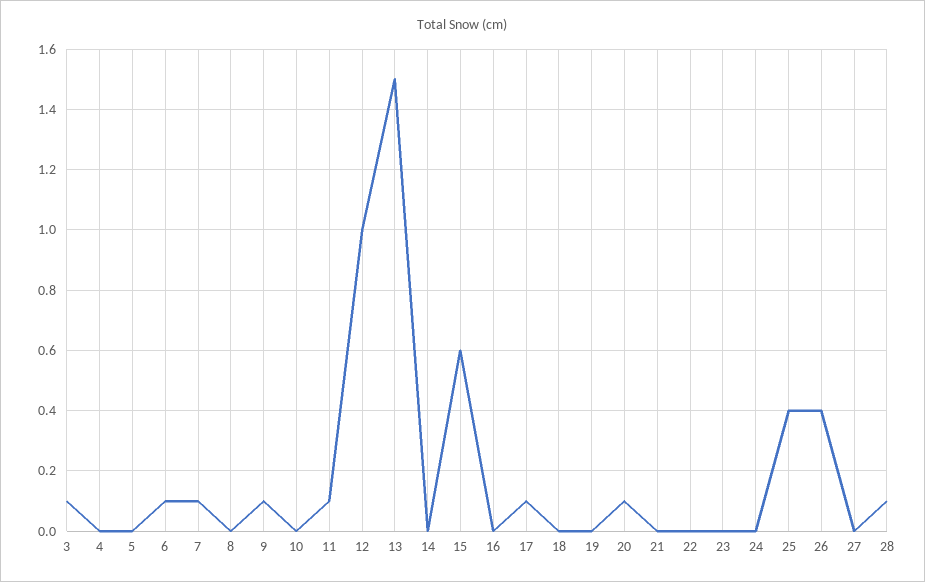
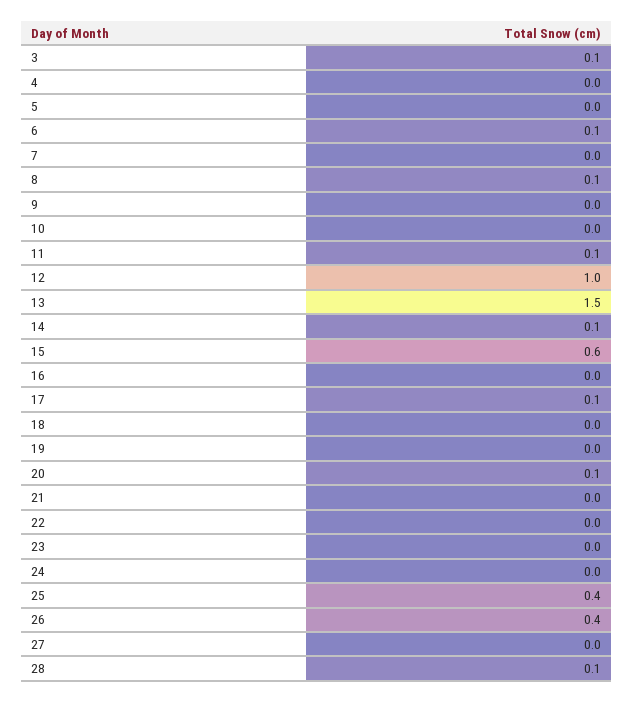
7: 0.1 -> 0
8: 0 -> 0.1
9: 0.1 -> 0
14: 0 -> 0.1

